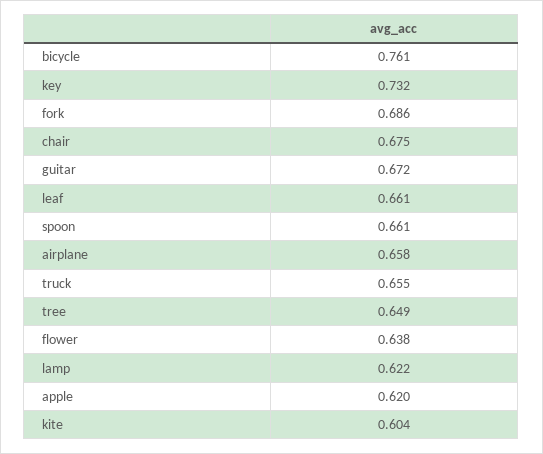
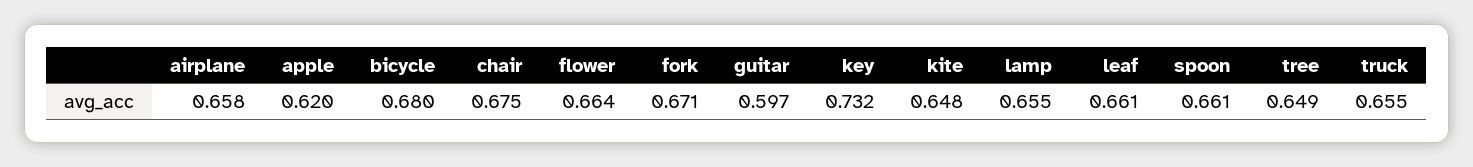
bicycle: 0.761 -> 0.68
fork: 0.686 -> 0.671
guitar: 0.672 -> 0.597
flower: 0.638 -> 0.664
lamp: 0.622 -> 0.655
kite: 0.604 -> 0.648

